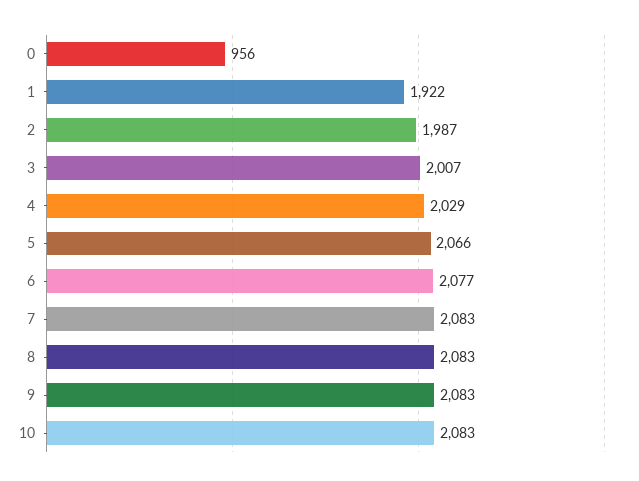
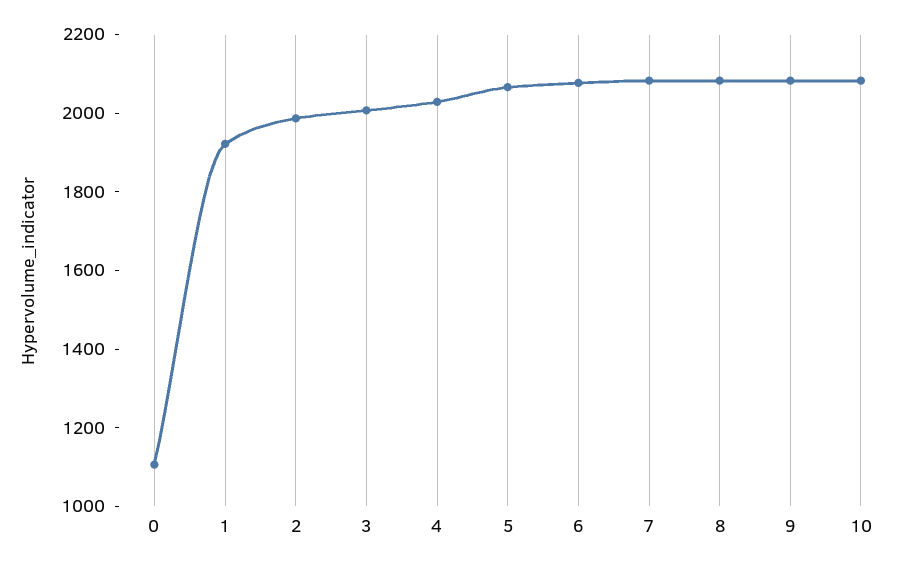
0: 956 -> 1100

